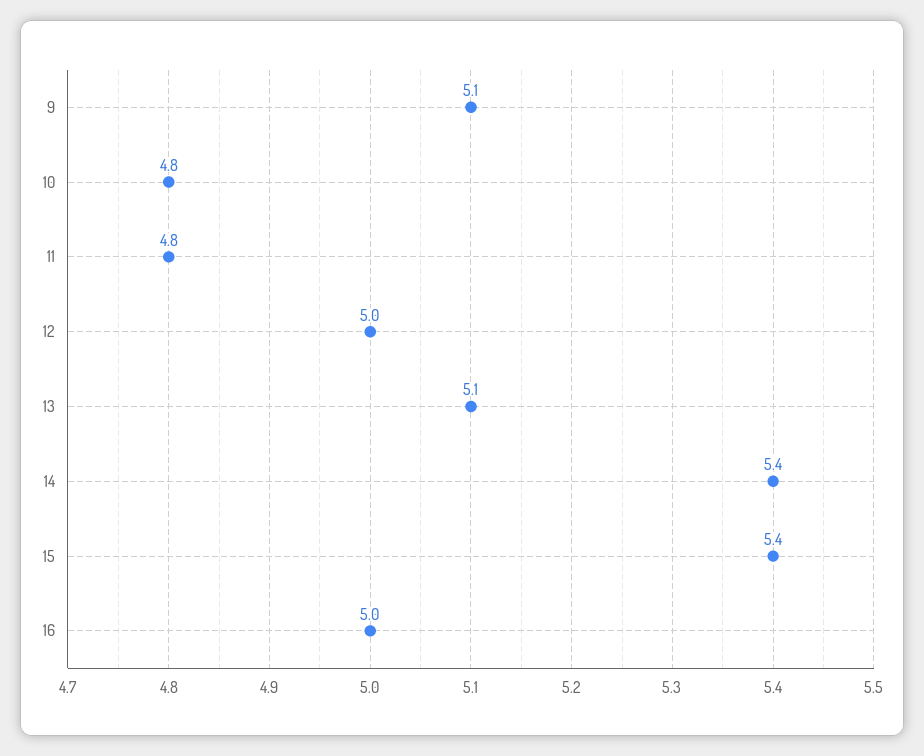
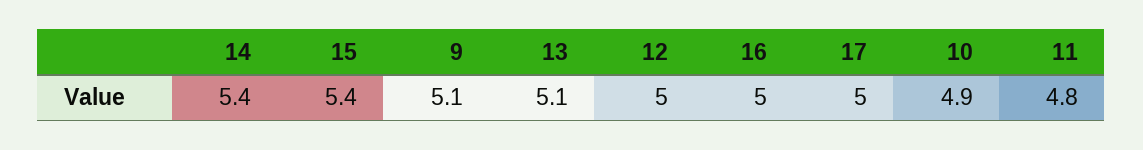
10: 4.8 -> 4.9
17: none -> 5

